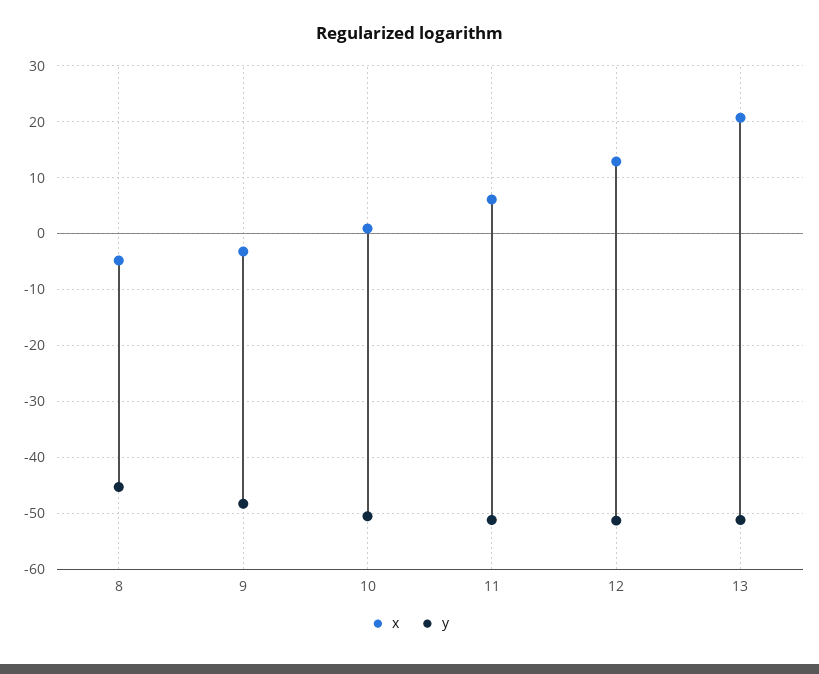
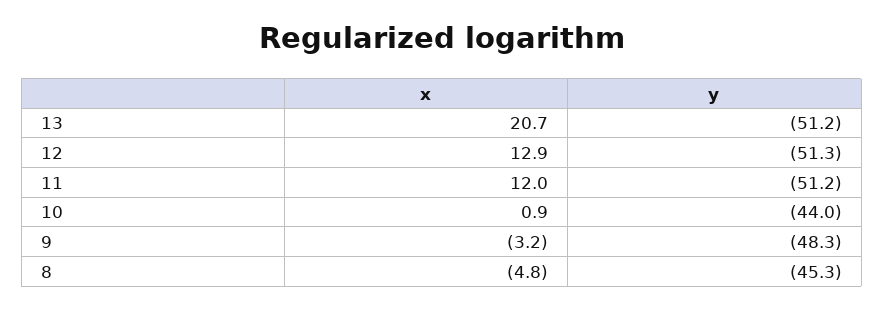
y, 10: -50 -> -44
x, 11: 6 -> 12

